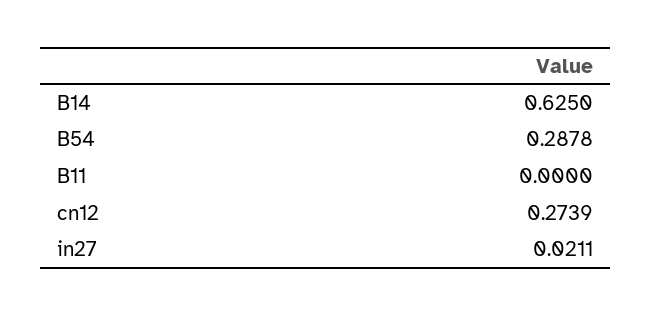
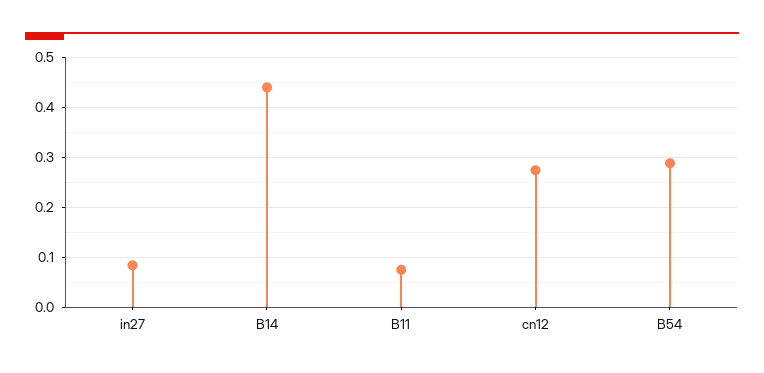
B14: 0.625 -> 0.44
B11: 0 -> 0.08
in27: 0.0211 -> 0.08

